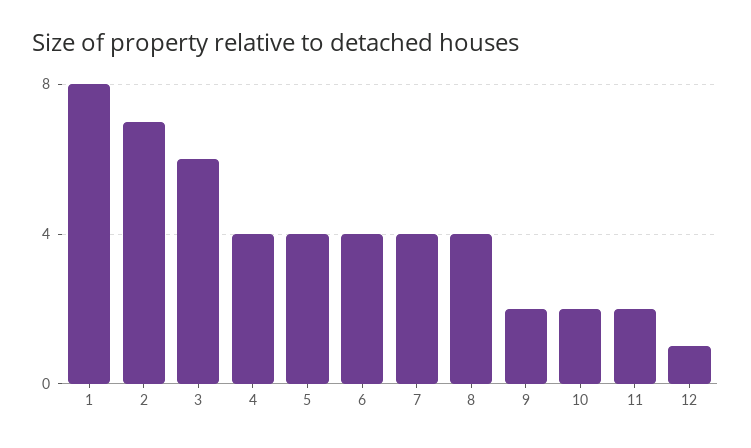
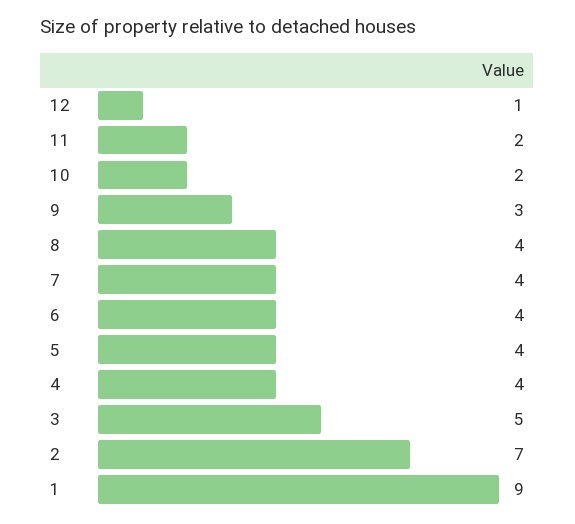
1: 8 -> 9
3: 6 -> 5
9: 2 -> 3

